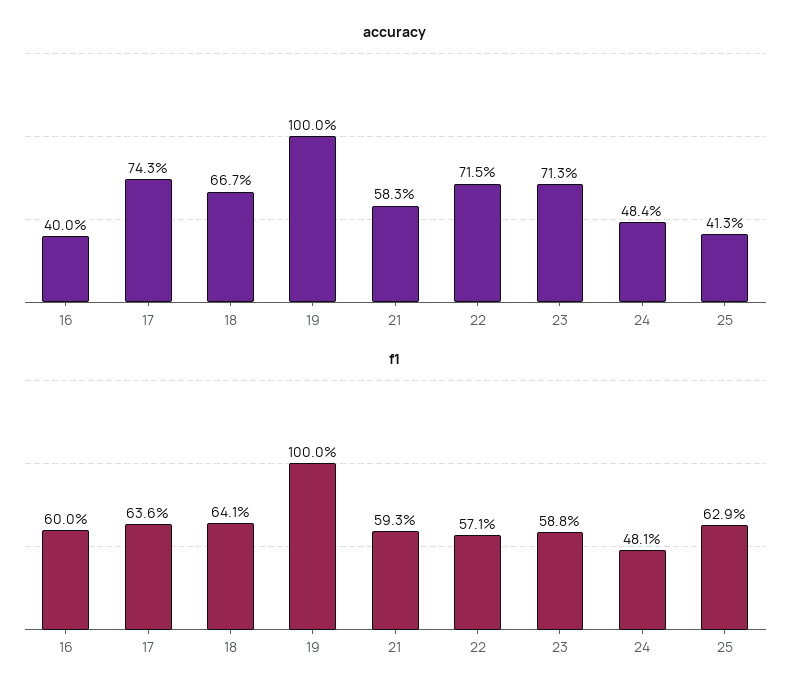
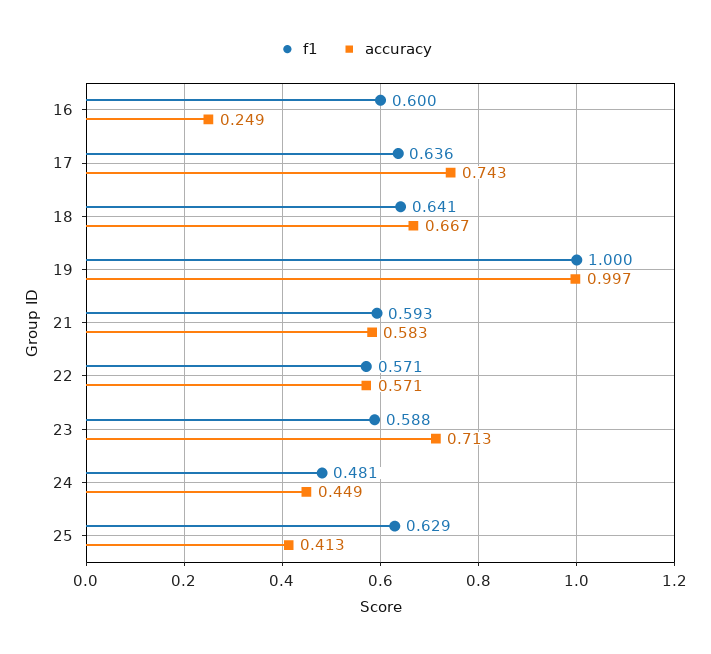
accuracy, 16: 0.4 -> 0.249
accuracy, 19: 1 -> 0.997
accuracy, 22: 0.715 -> 0.571
accuracy, 24: 0.484 -> 0.449

